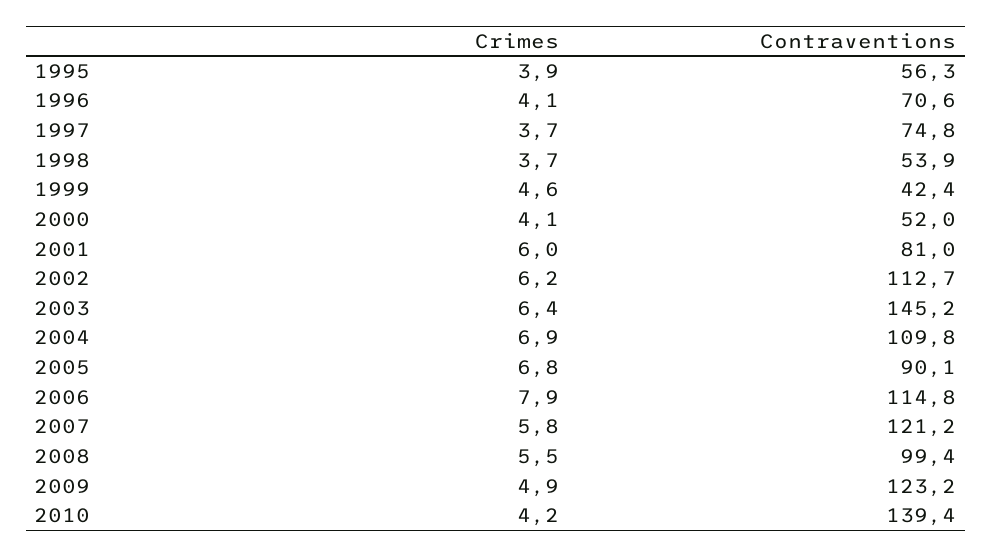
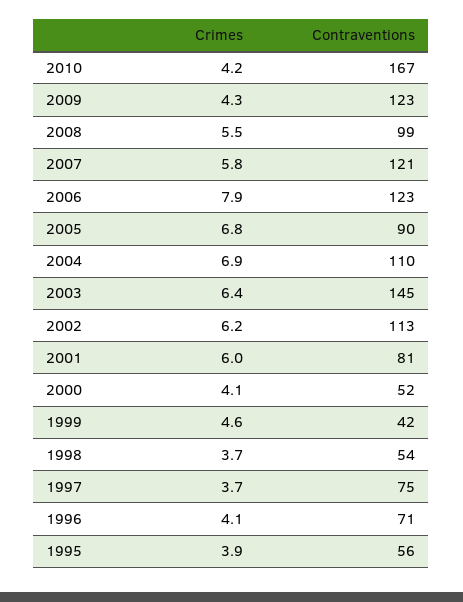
Contraventions, 2006: 114.8 -> 123
Crimes, 2009: 4.9 -> 4.3
Contraventions, 2010: 139.4 -> 167

